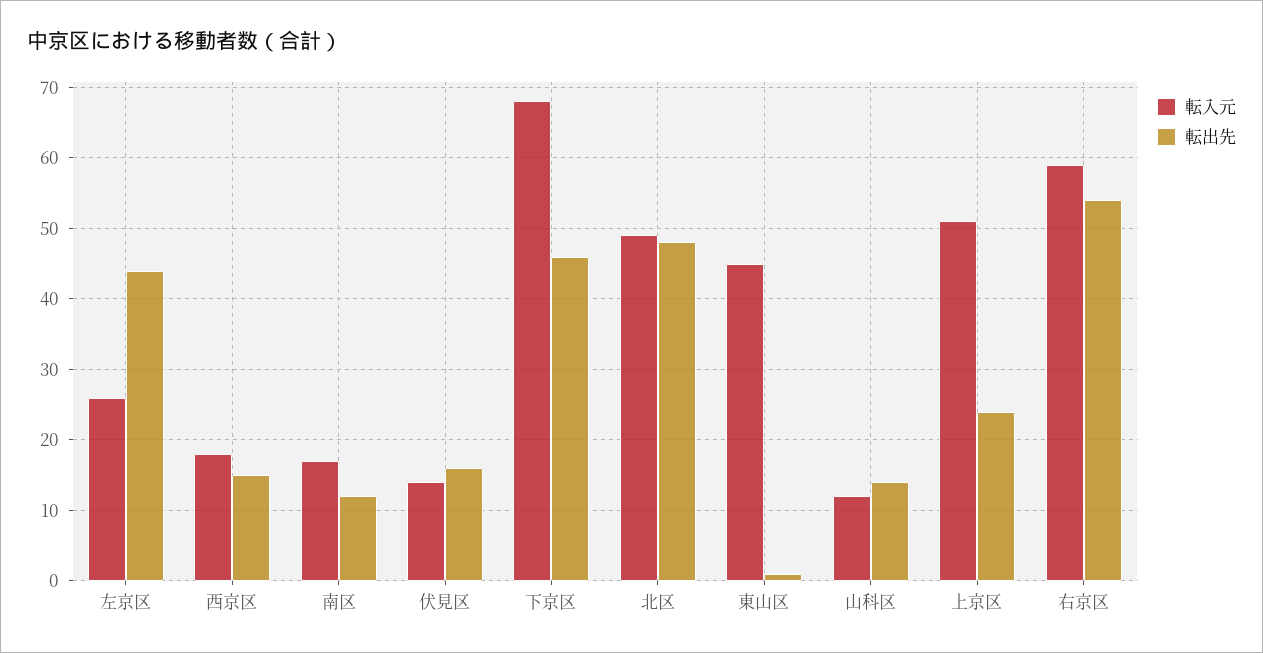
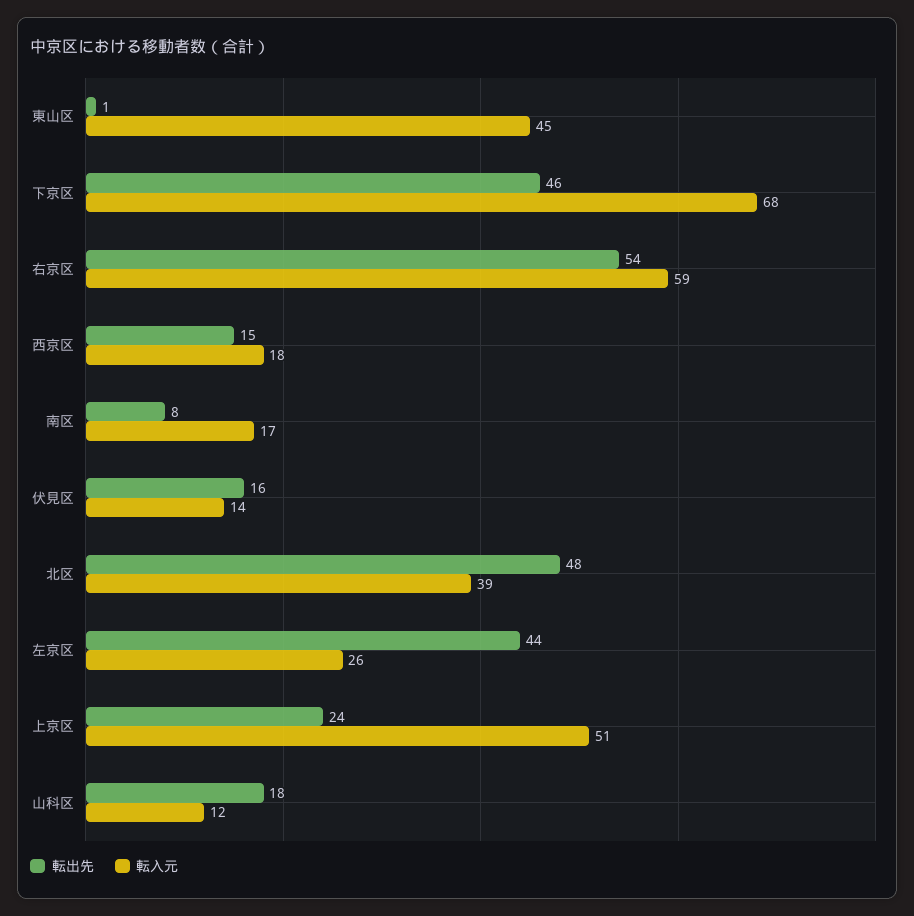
転出先, 南区: 12 -> 8
転入元, 北区: 49 -> 39
転出先, 山科区: 14 -> 18

